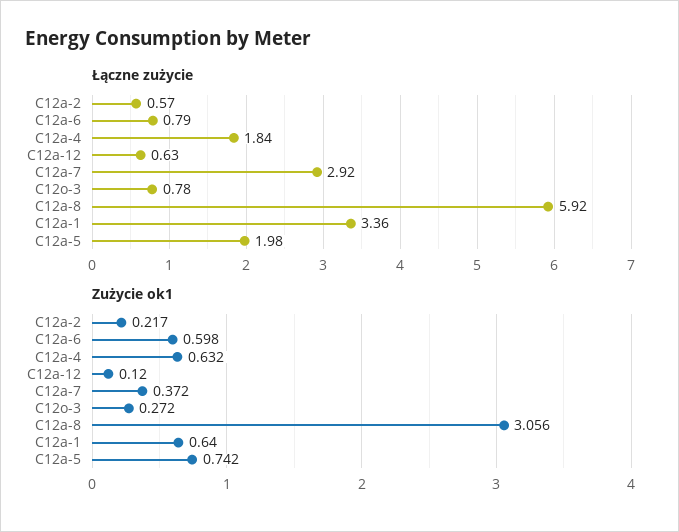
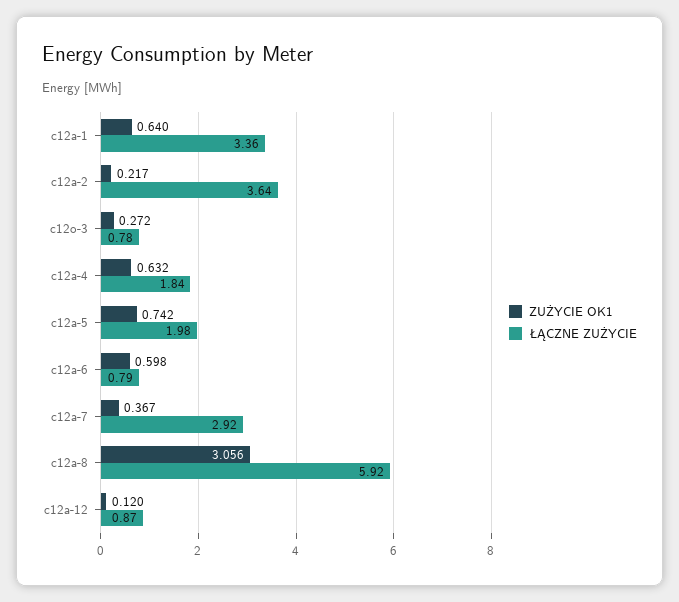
Łączne zużycie, C12a-2: 0.57 -> 3.64
Łączne zużycie, C12a-12: 0.63 -> 0.87
Zużycie ok1, C12a-7: 0.372 -> 0.367

